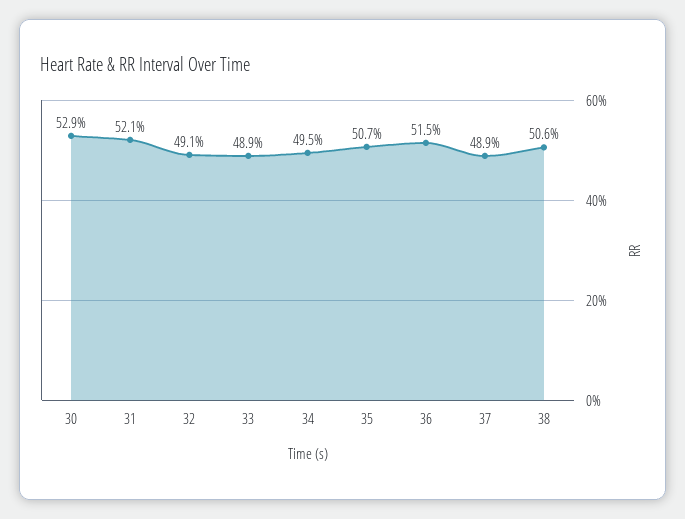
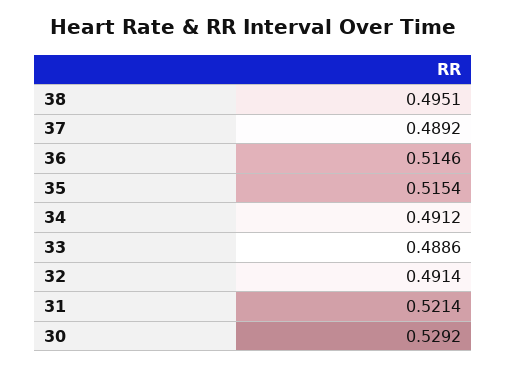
34: 0.495 -> 0.4912
35: 0.507 -> 0.5154
38: 0.506 -> 0.4951

